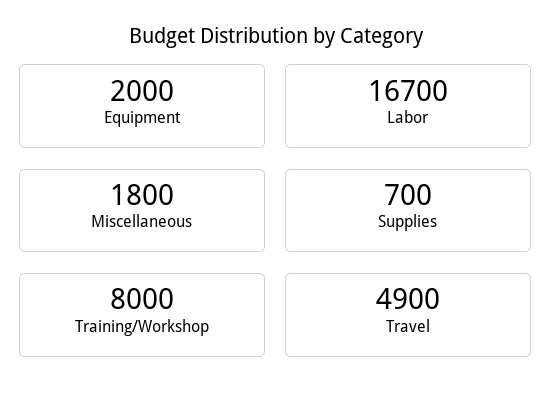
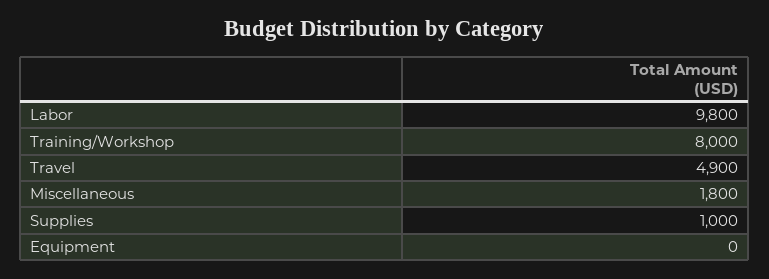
Equipment: 2000 -> 0
Labor: 16700 -> 9800
Supplies: 700 -> 1000

